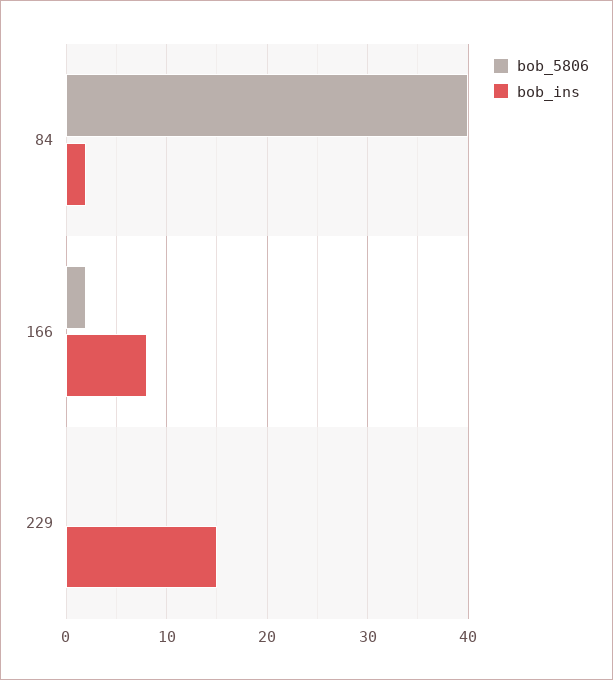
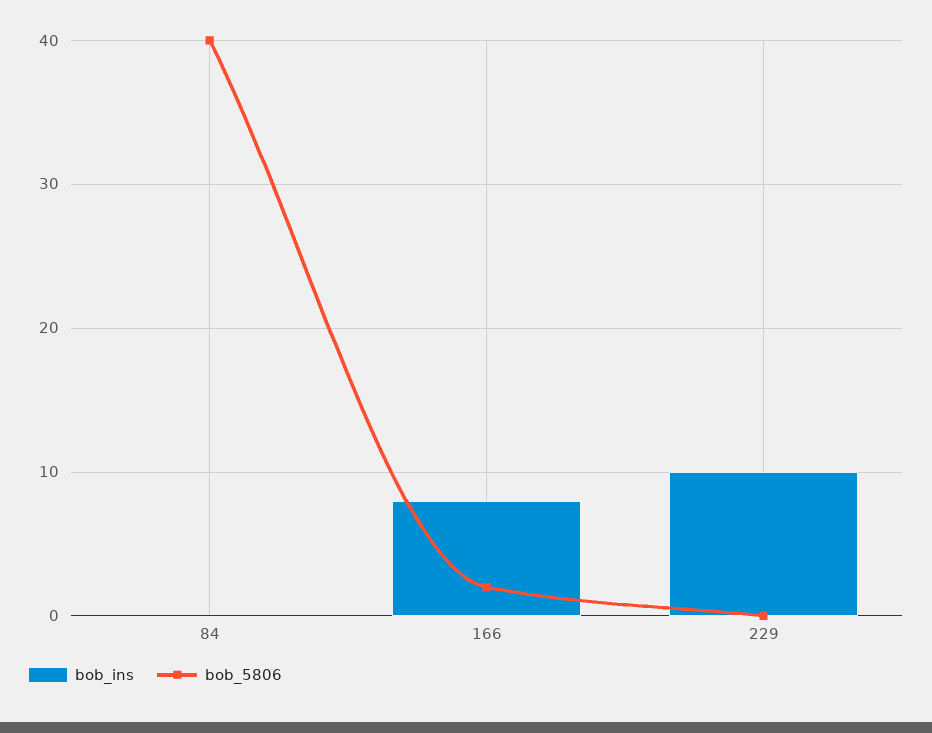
bob_ins, 84: 2 -> 0
bob_ins, 229: 15 -> 10

